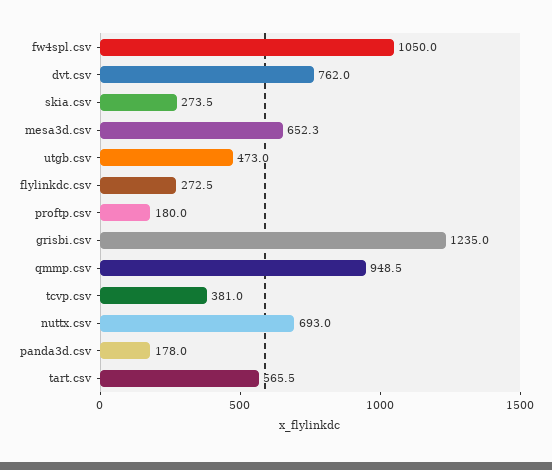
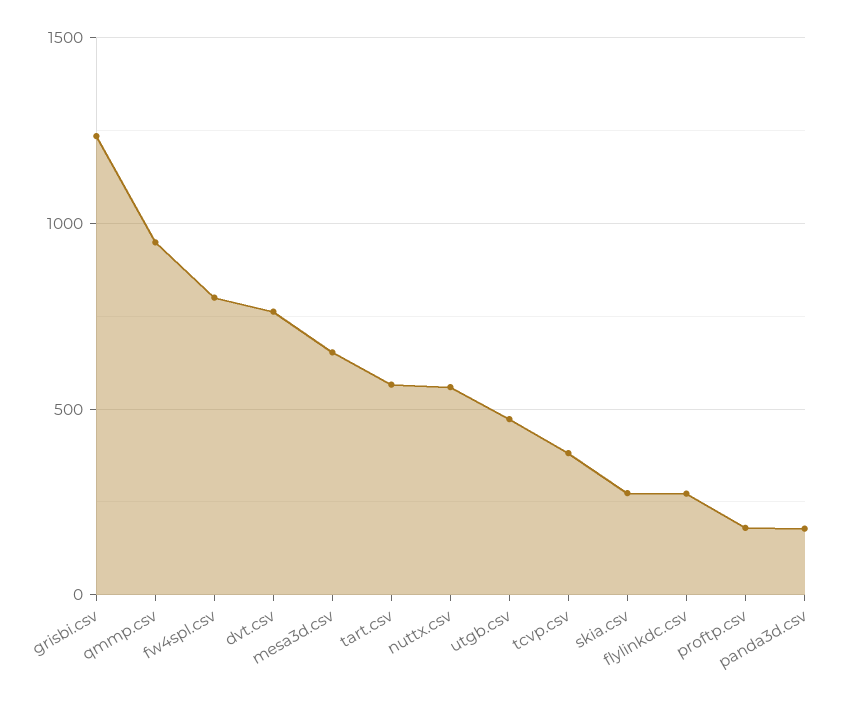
fw4spl.csv: 1050 -> 800
nuttx.csv: 693 -> 550

